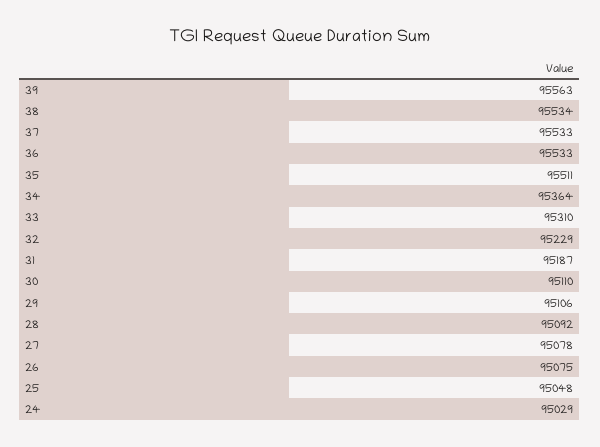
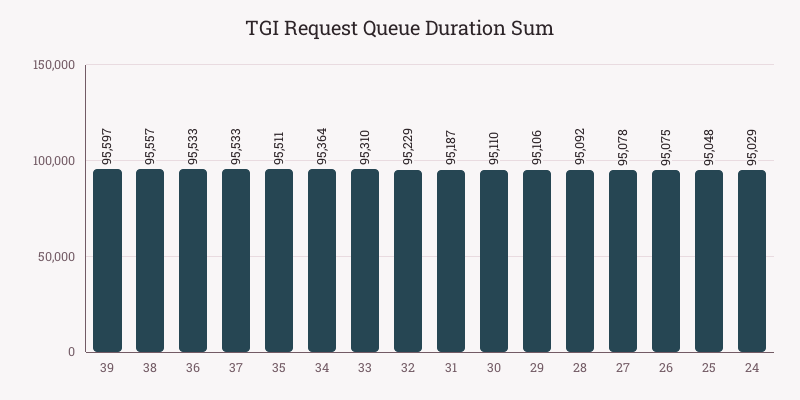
39: 95563 -> 95597
38: 95534 -> 95557

